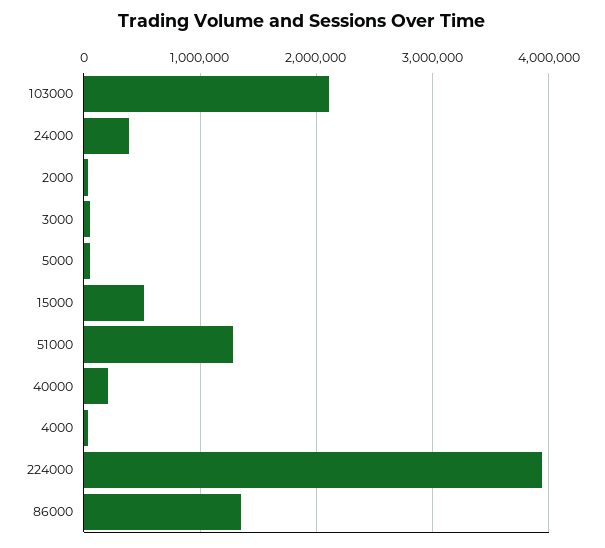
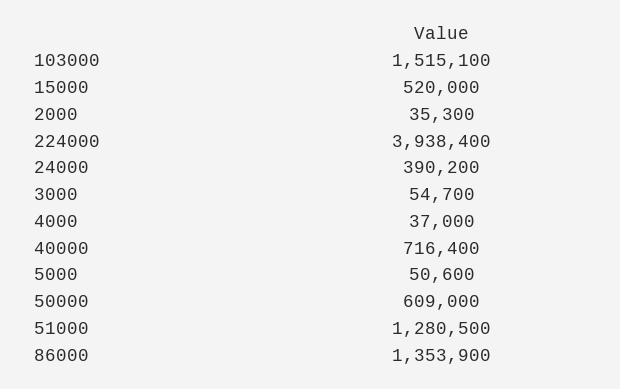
103000: 2100000 -> 1515100
40000: 200000 -> 716400
50000: none -> 609000

